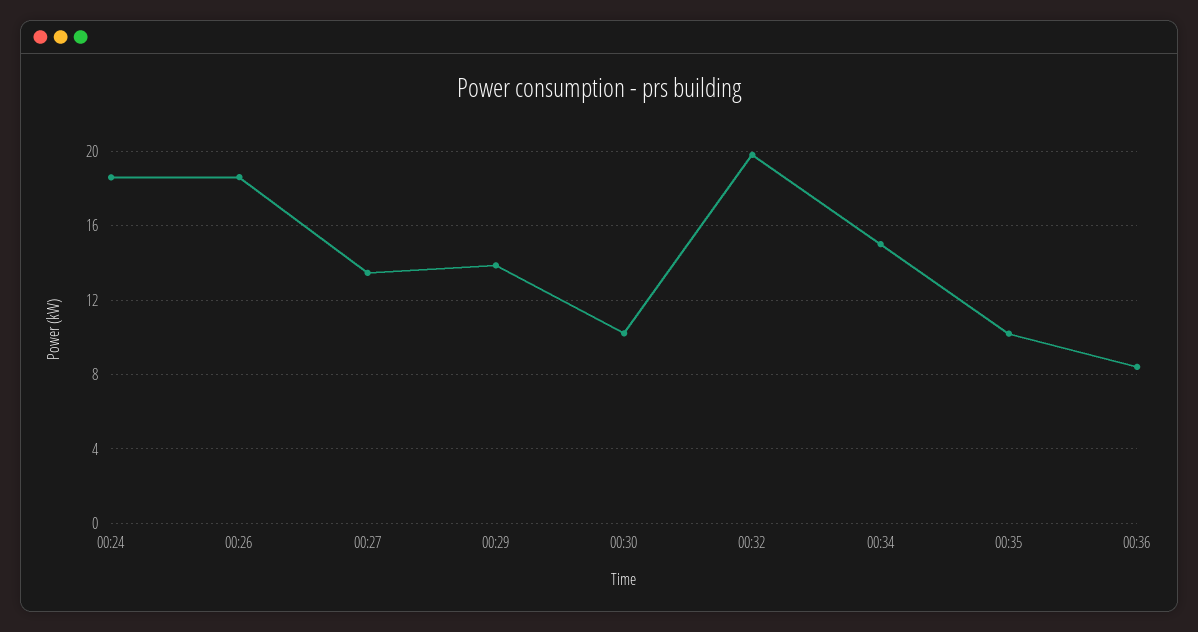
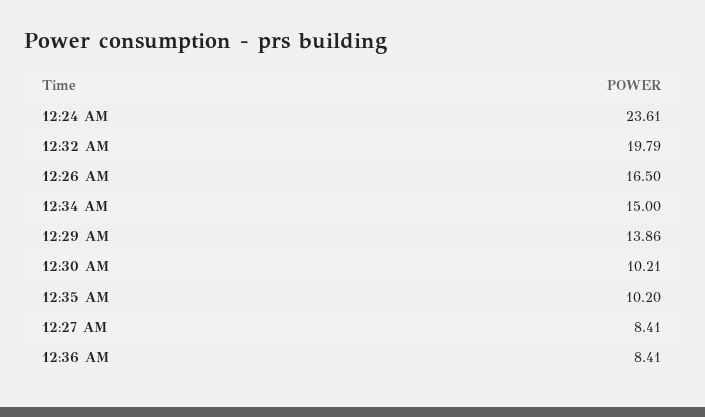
00:24: 18.5 -> 23.61
00:26: 18.5 -> 16.5
00:27: 13.5 -> 8.41

